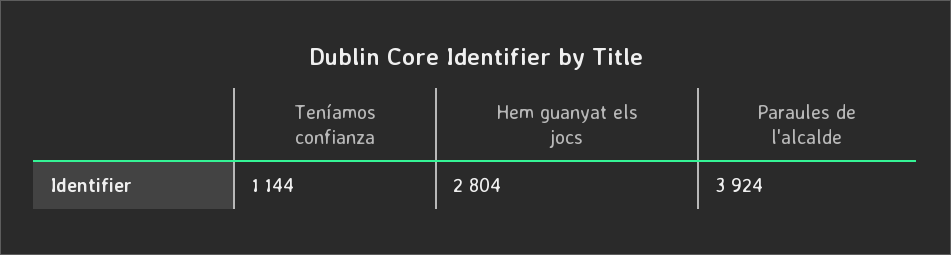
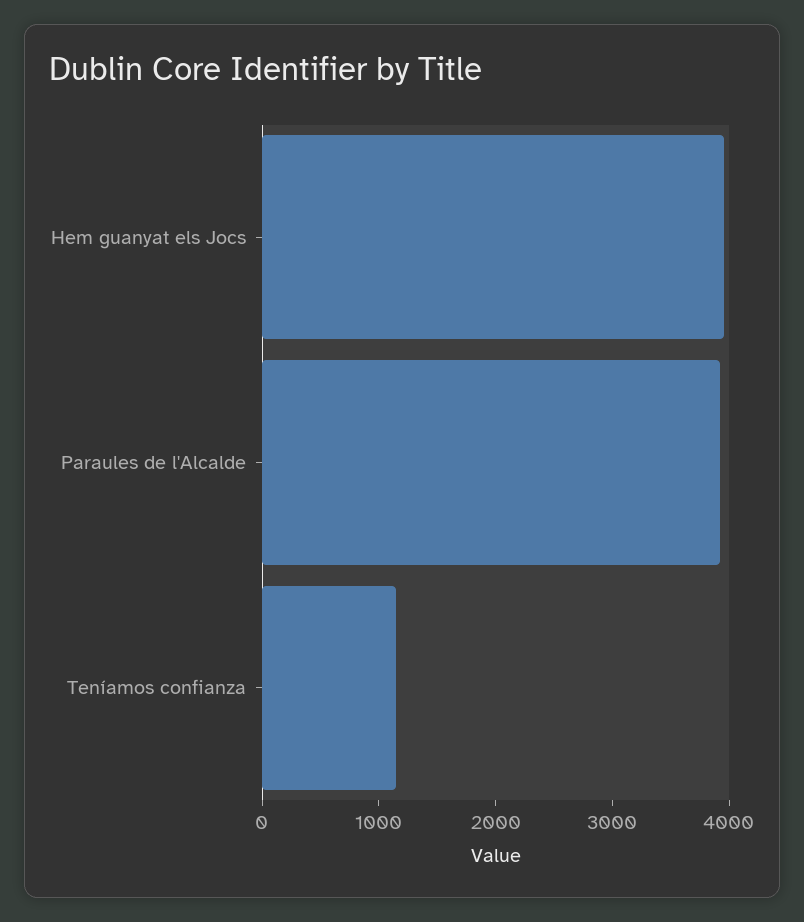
Hem guanyat els jocs: 2804 -> 4000

